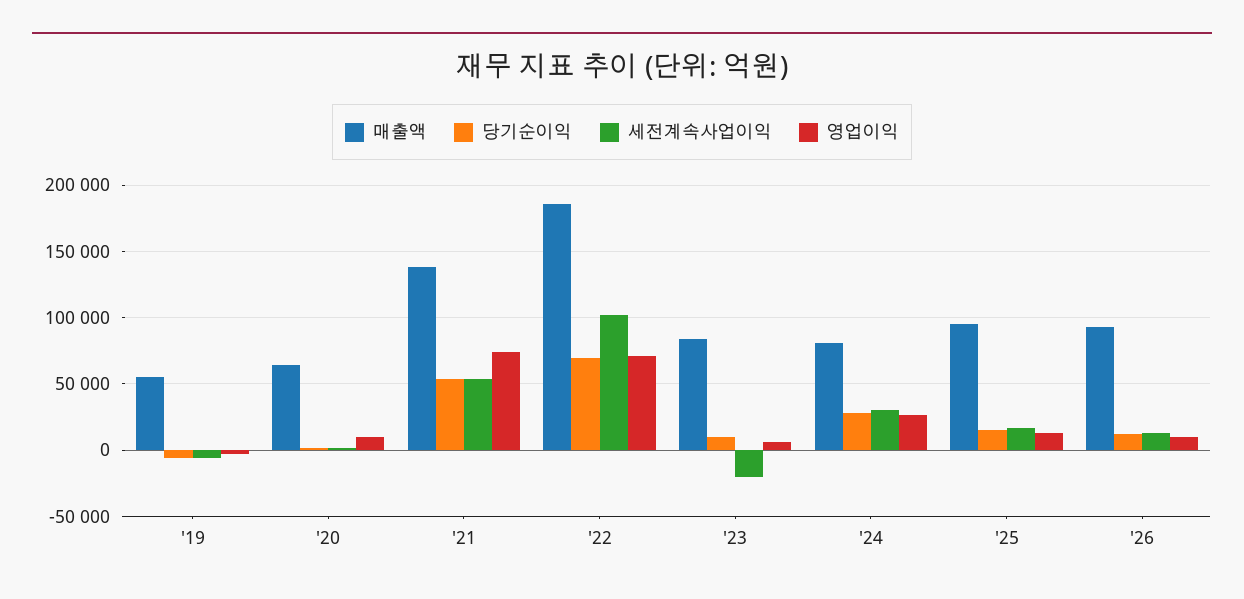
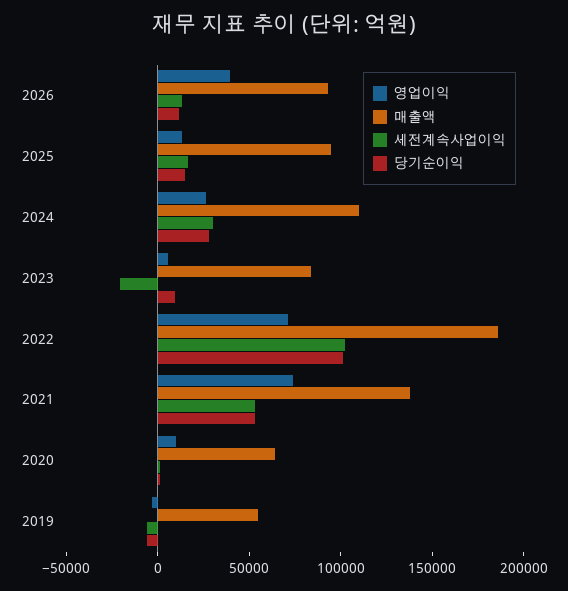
당기순이익, '22: 70000 -> 100000
매출액, '24: 80000 -> 110000
영업이익, '26: 10000 -> 40000

